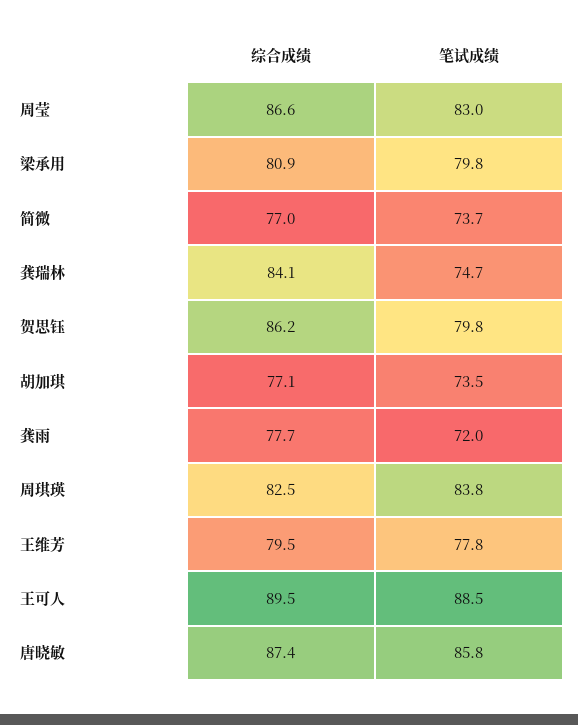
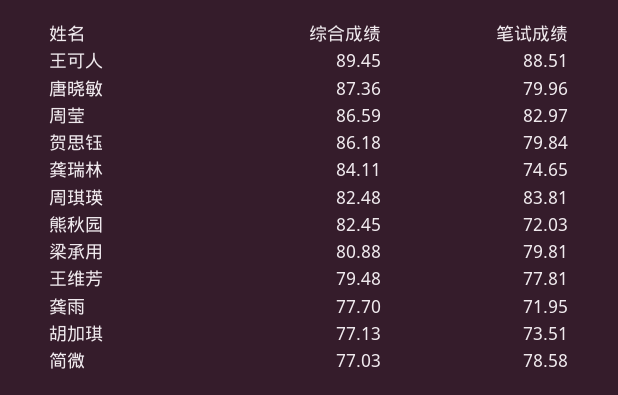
笔试成绩, 简微: 73.7 -> 78.58
笔试成绩, 唐晓敏: 85.8 -> 79.96
综合成绩, 熊秋园: none -> 82.45
笔试成绩, 熊秋园: none -> 72.03

